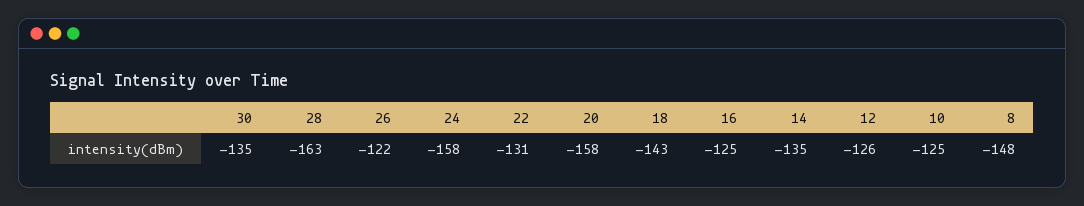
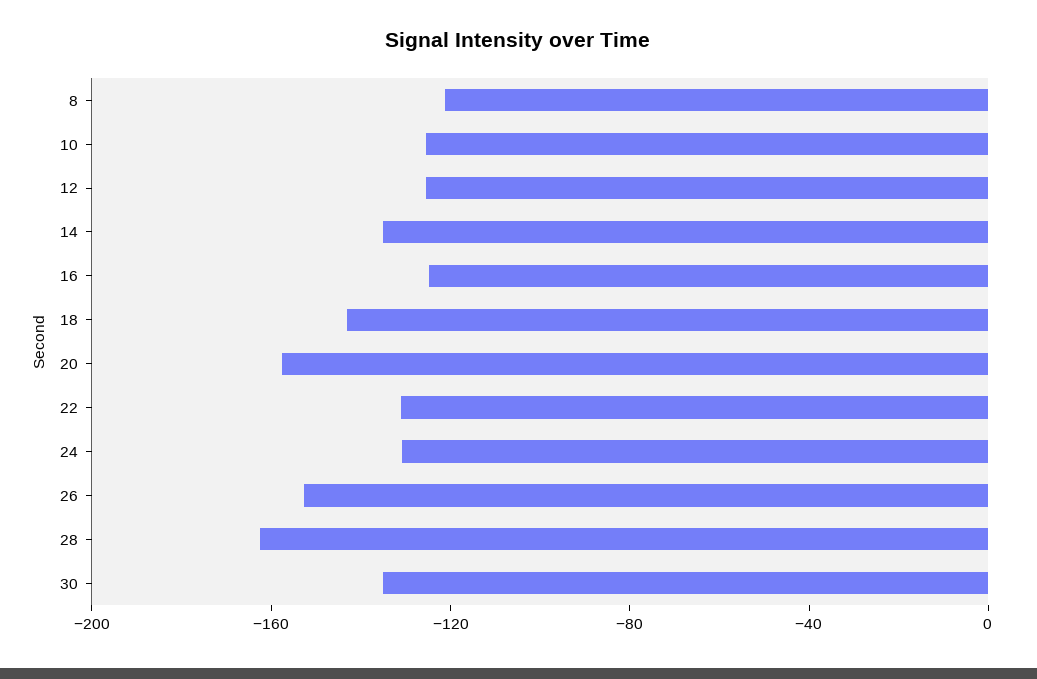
26: -122 -> -150
24: -158 -> -130
8: -148 -> -120

